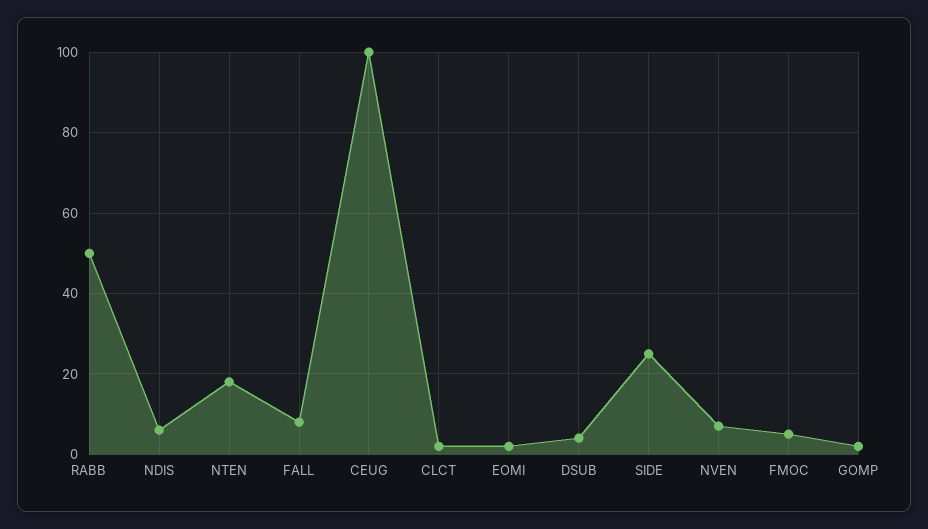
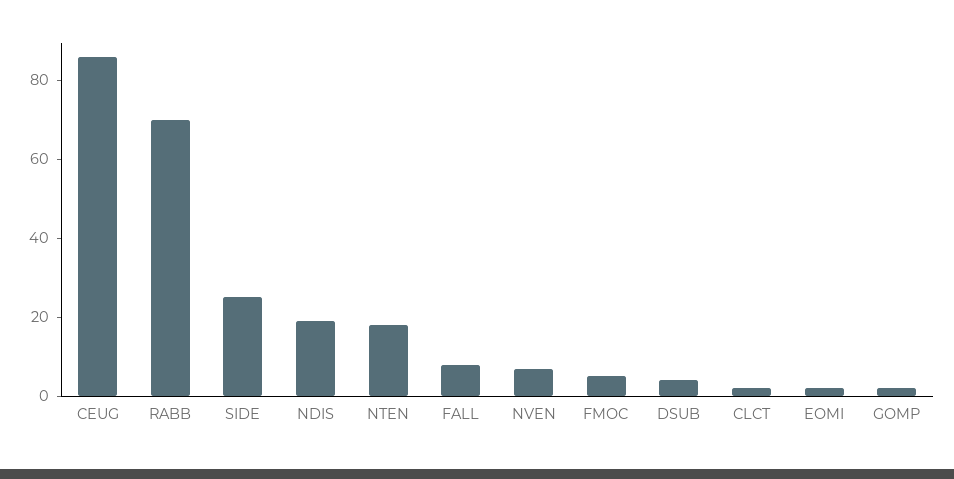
RABB: 50 -> 70
NDIS: 5 -> 20
CEUG: 100 -> 85

